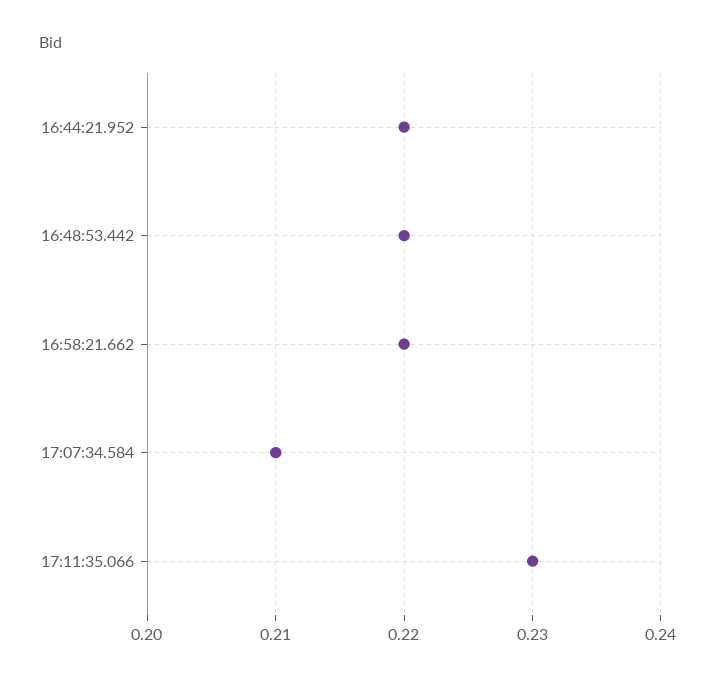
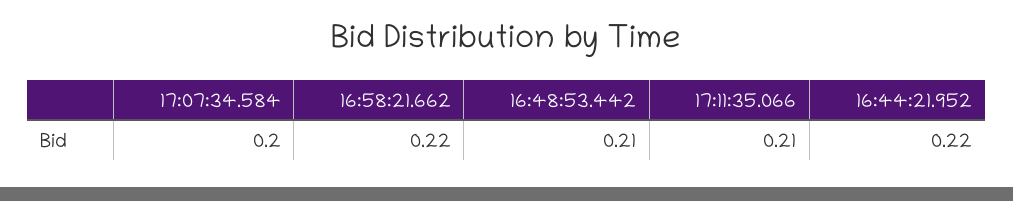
16:48:53.442: 0.22 -> 0.21
17:07:34.584: 0.21 -> 0.2
17:11:35.066: 0.23 -> 0.21

